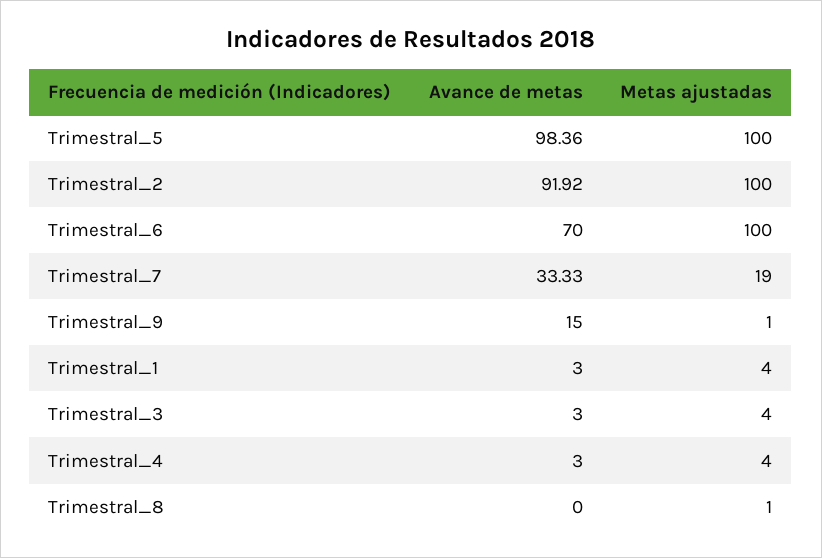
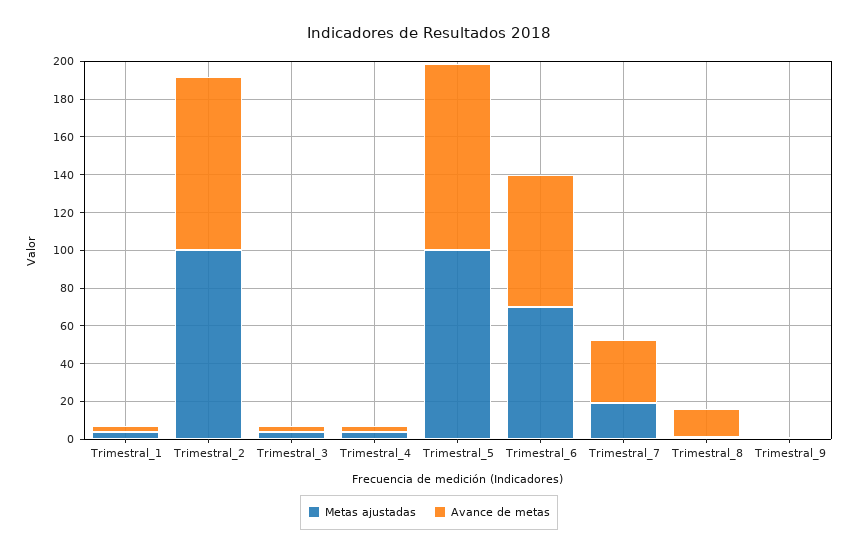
Metas ajustadas, Trimestral_6: 100 -> 70
Avance de metas, Trimestral_9: 15 -> 0
Avance de metas, Trimestral_8: 0 -> 15

